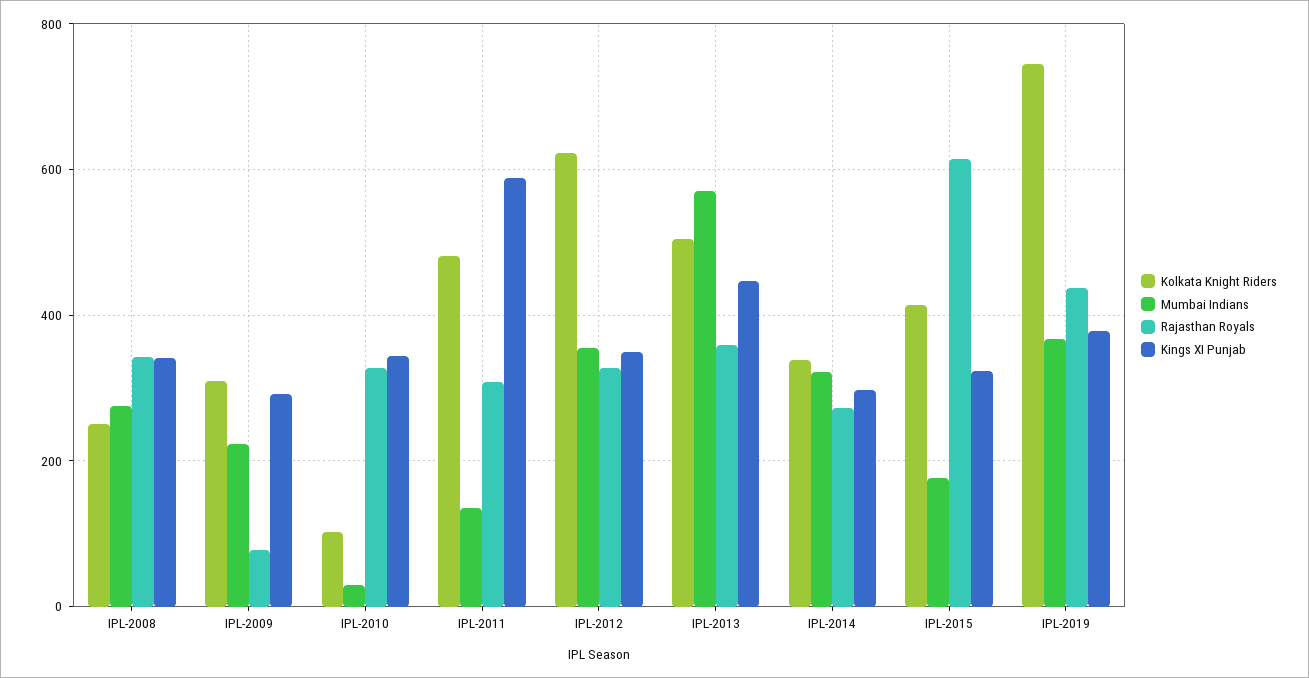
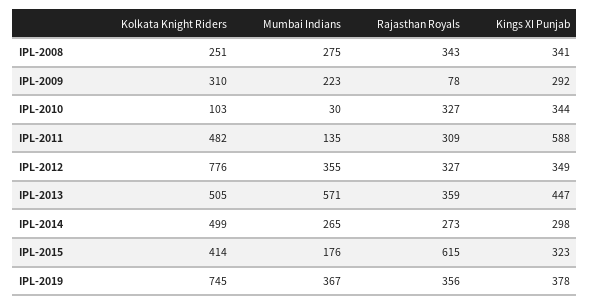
Kolkata Knight Riders, IPL-2012: 620 -> 776
Kolkata Knight Riders, IPL-2014: 340 -> 499
Mumbai Indians, IPL-2014: 320 -> 265
Rajasthan Royals, IPL-2019: 440 -> 356

